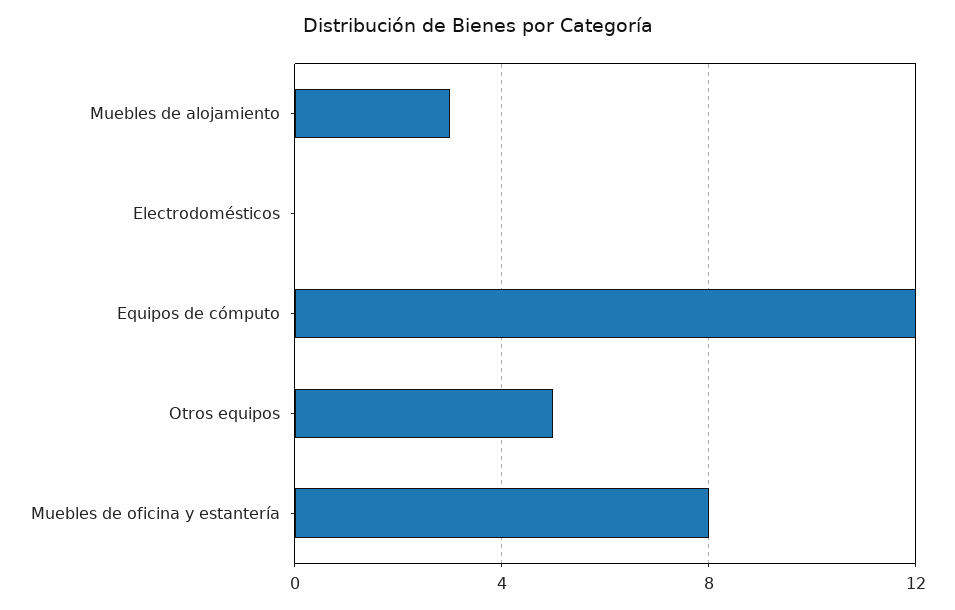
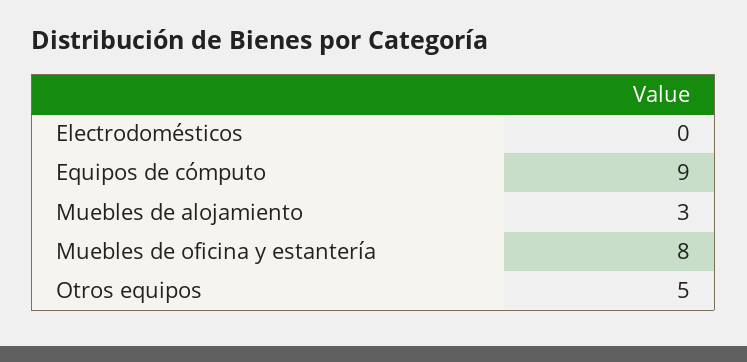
Equipos de cómputo: 12 -> 9

